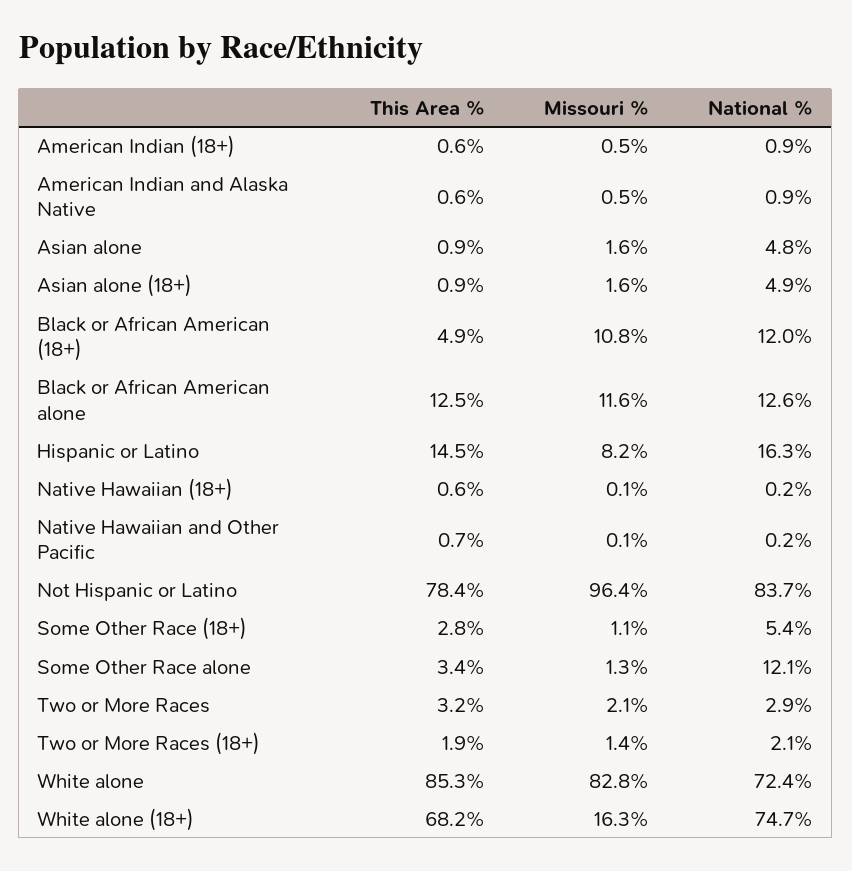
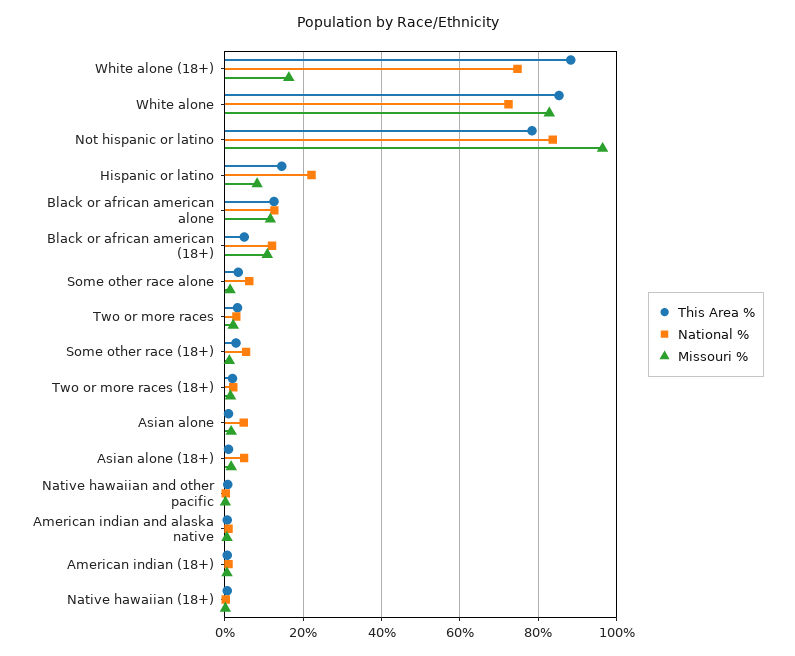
National %, Hispanic or Latino: 16.3 -> 22
National %, Some Other Race alone: 12.1 -> 6
This Area %, White alone (18+): 68.2 -> 88

